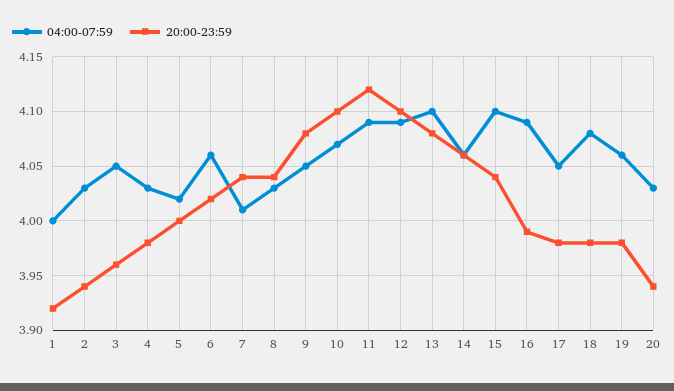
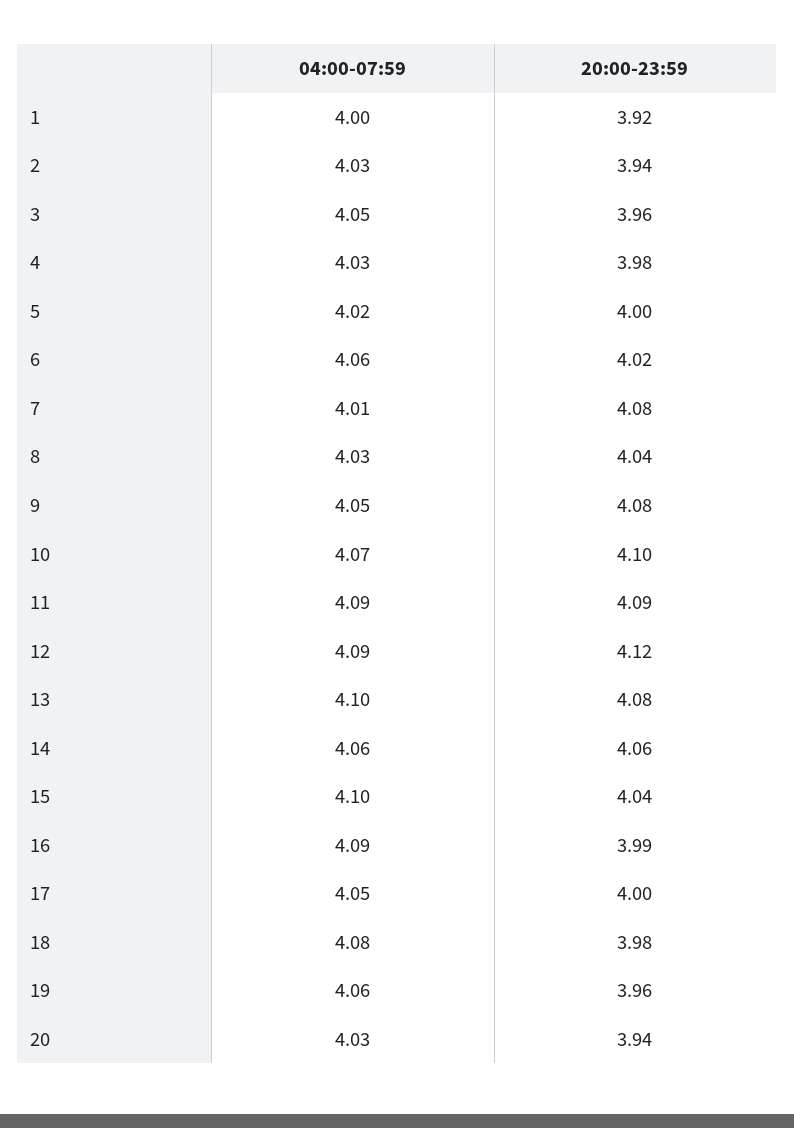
20:00-23:59, 7: 4.04 -> 4.08
20:00-23:59, 11: 4.12 -> 4.09
20:00-23:59, 12: 4.1 -> 4.12
20:00-23:59, 17: 3.98 -> 4
20:00-23:59, 19: 3.98 -> 3.96

